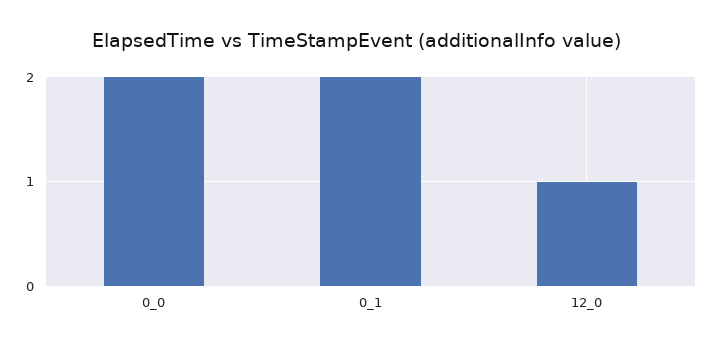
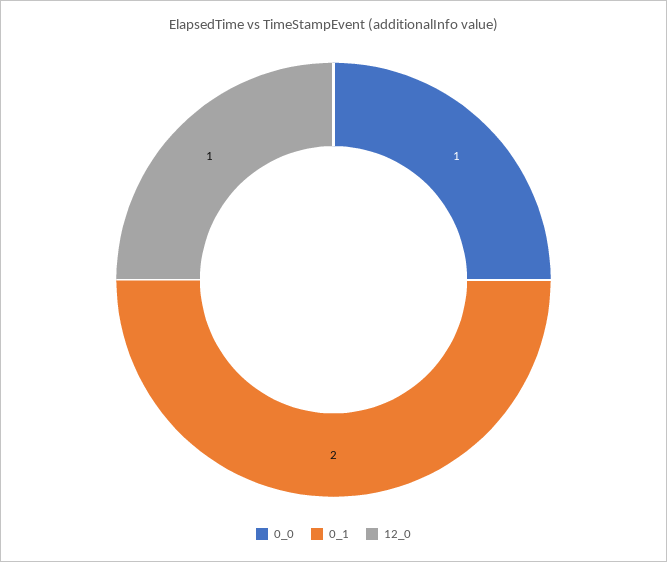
0_0: 2 -> 1

